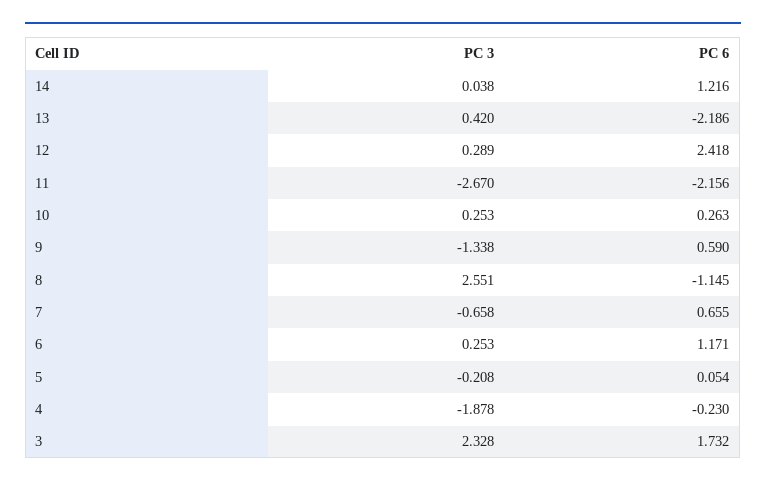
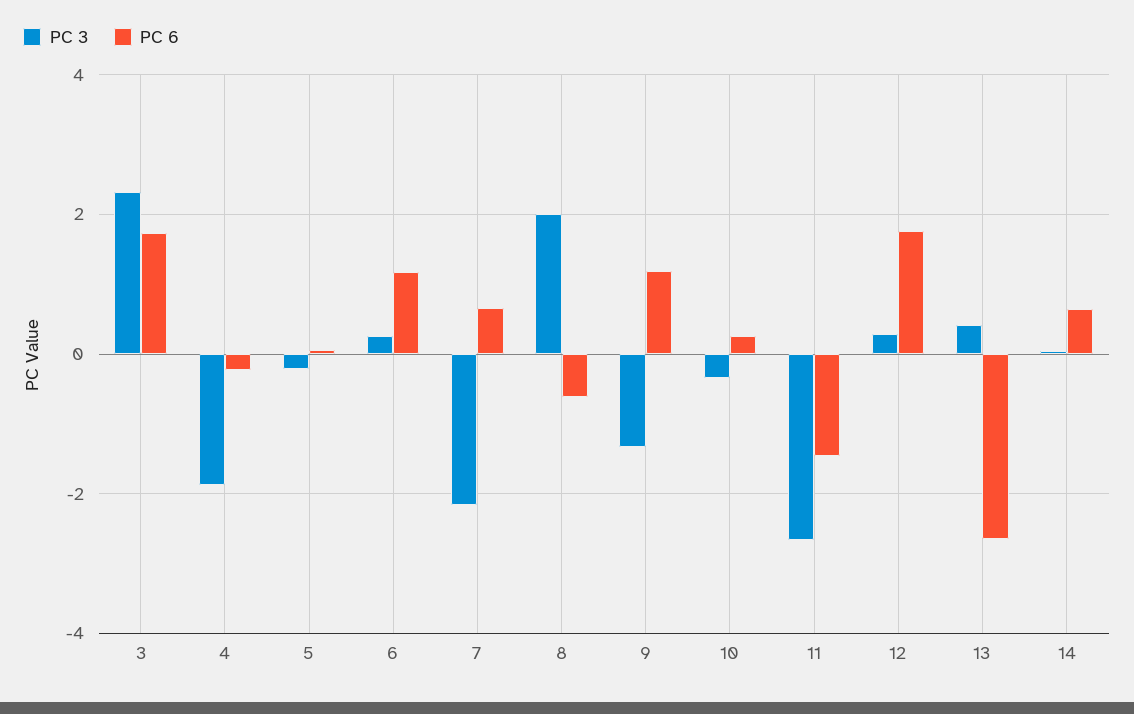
PC 6, 14: 1.216 -> 0.6
PC 6, 13: -2.186 -> -2.6
PC 6, 12: 2.418 -> 1.8
PC 6, 11: -2.156 -> -1.4
PC 3, 10: 0.253 -> -0.4
PC 6, 9: 0.59 -> 1.2
PC 3, 8: 2.551 -> 2
PC 6, 8: -1.145 -> -0.6
PC 3, 7: -0.658 -> -2.2

